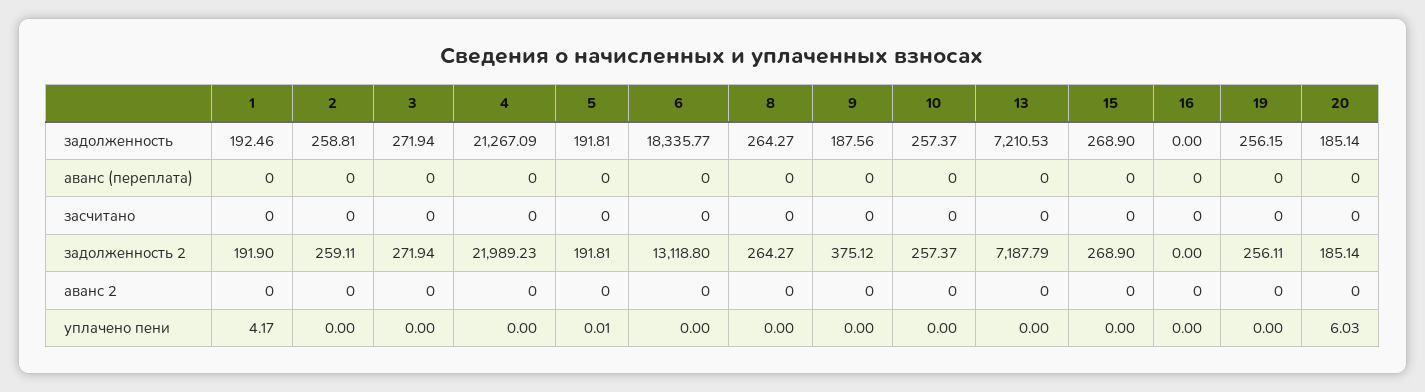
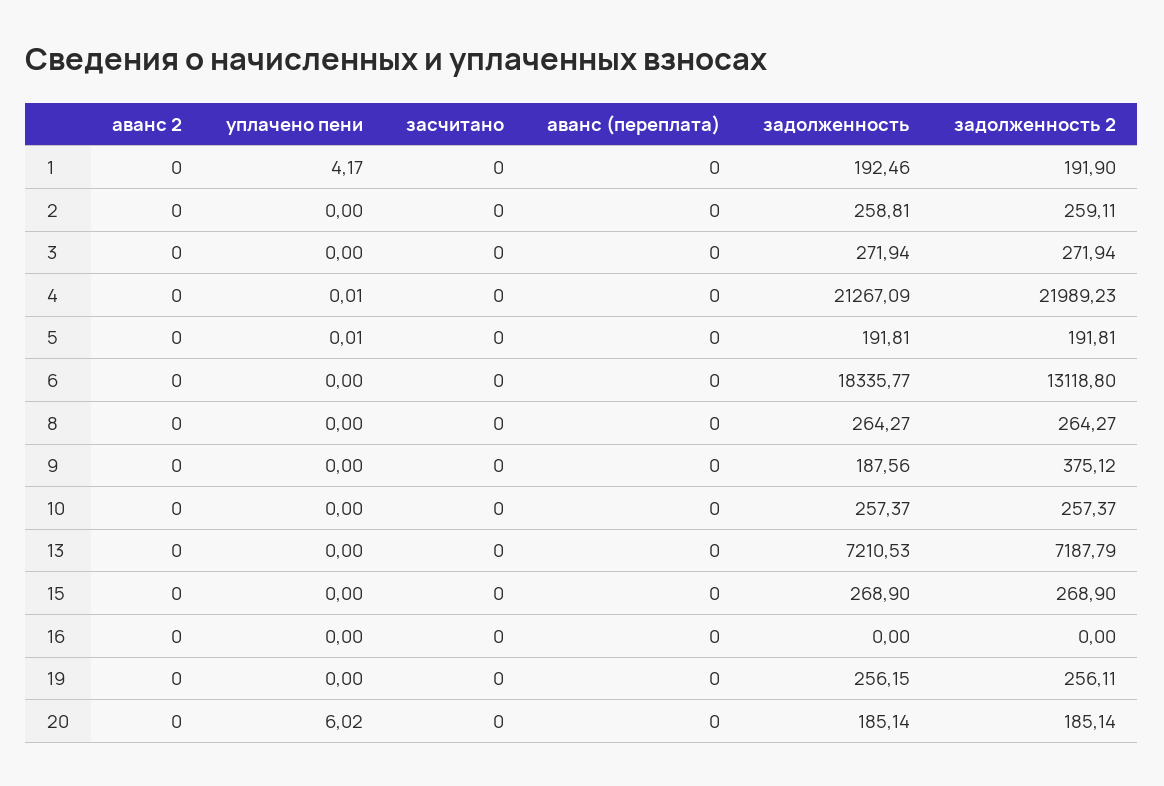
4, уплачено пени: 0 -> 0.01
20, уплачено пени: 6.03 -> 6.02

